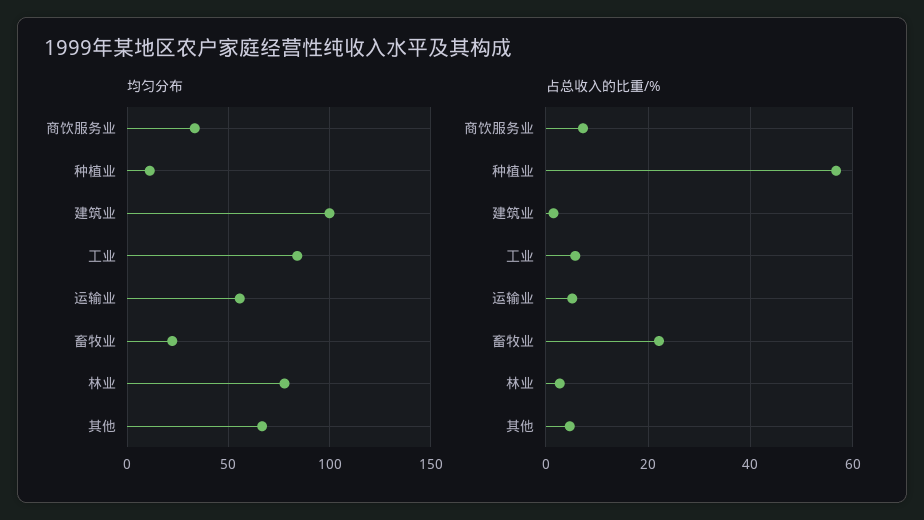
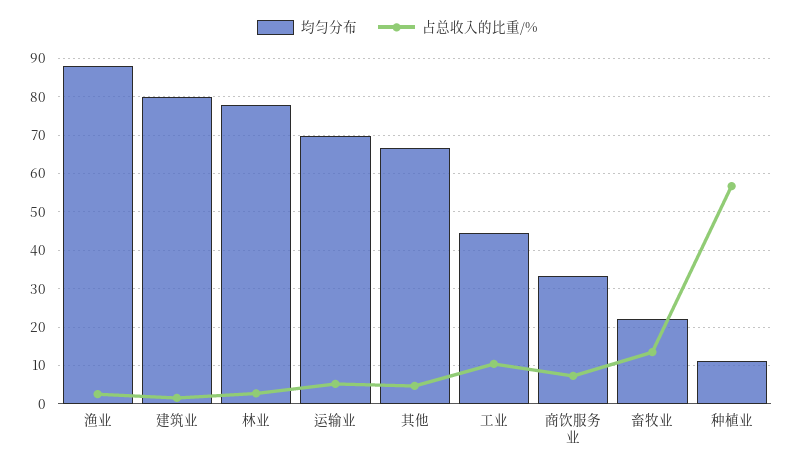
均匀分布, 建筑业: 100 -> 80
均匀分布, 工业: 85 -> 44
均匀分布, 运输业: 55 -> 70
占总收入的比重/%, 工业: 6 -> 10
占总收入的比重/%, 畜牧业: 22 -> 14
均匀分布, 渔业: none -> 88
占总收入的比重/%, 渔业: none -> 2

